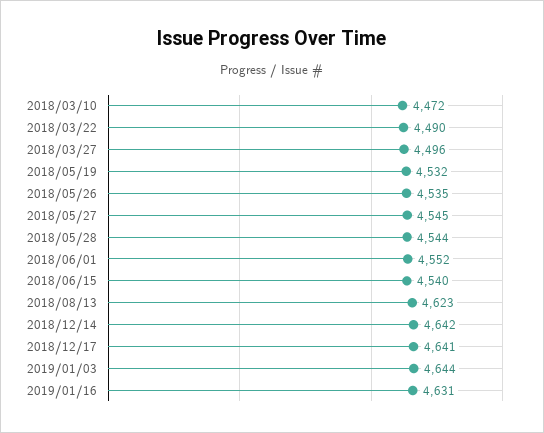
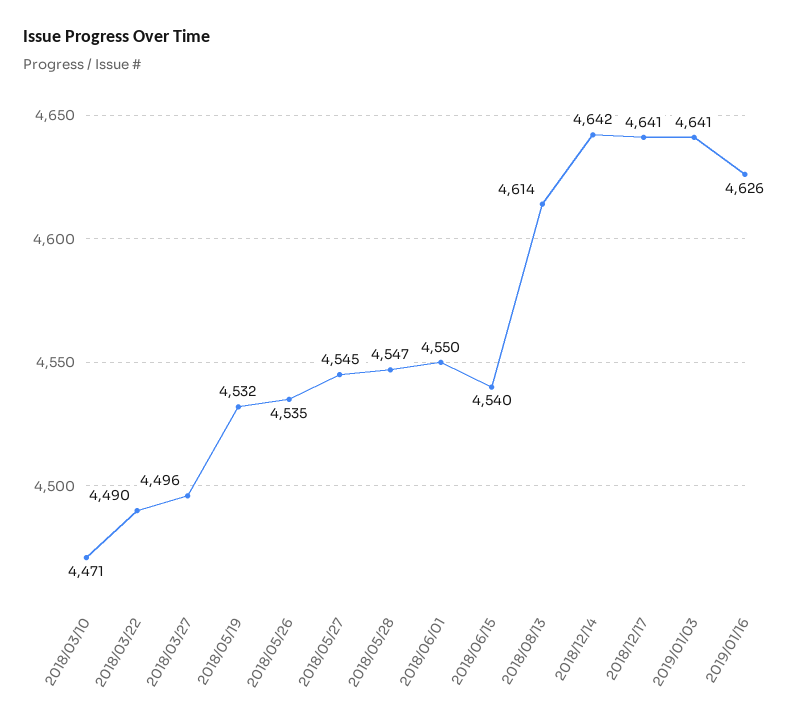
2018/03/10: 4472 -> 4471
2018/05/28: 4544 -> 4547
2018/06/01: 4552 -> 4550
2018/08/13: 4623 -> 4614
2019/01/03: 4644 -> 4641
2019/01/16: 4631 -> 4626

